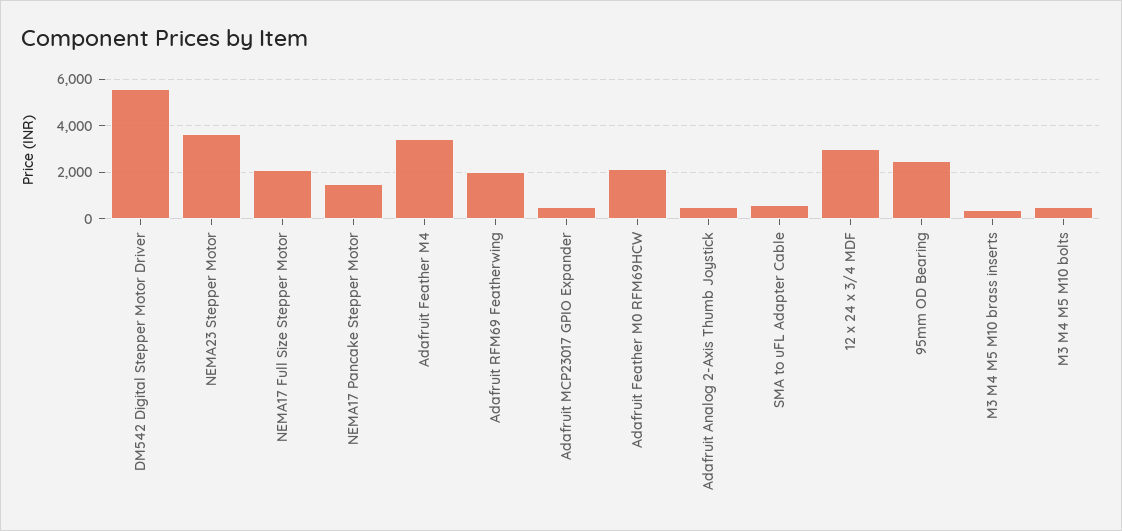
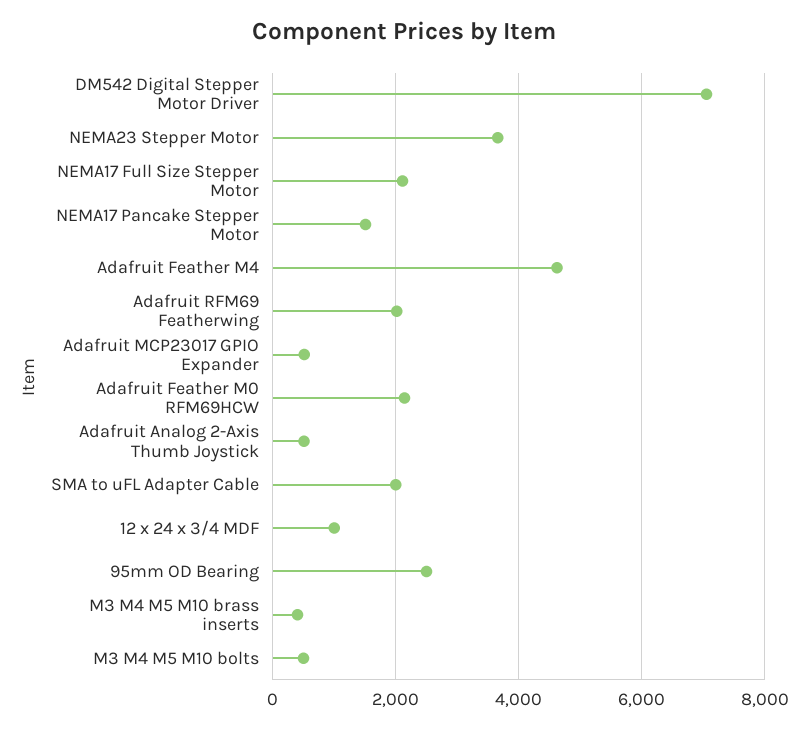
DM542 Digital Stepper Motor Driver: 5500 -> 7000
Adafruit Feather M4: 3500 -> 4600
SMA to uFL Adapter Cable: 500 -> 2000
12 x 24 x 3/4 MDF: 3000 -> 1000

